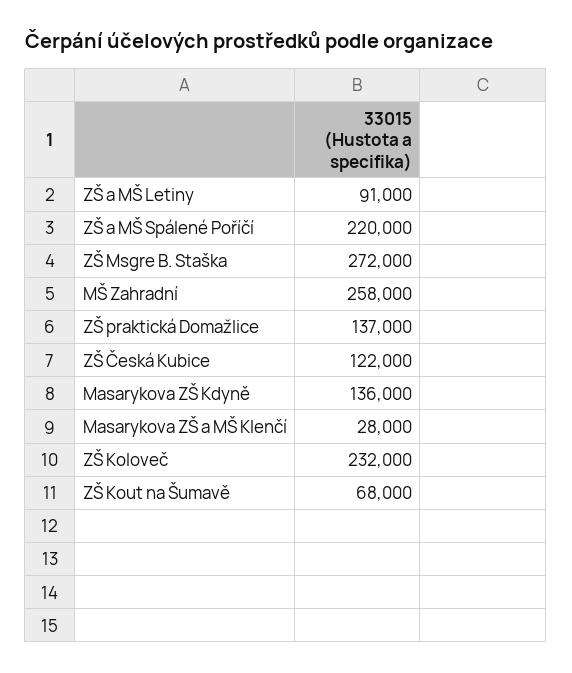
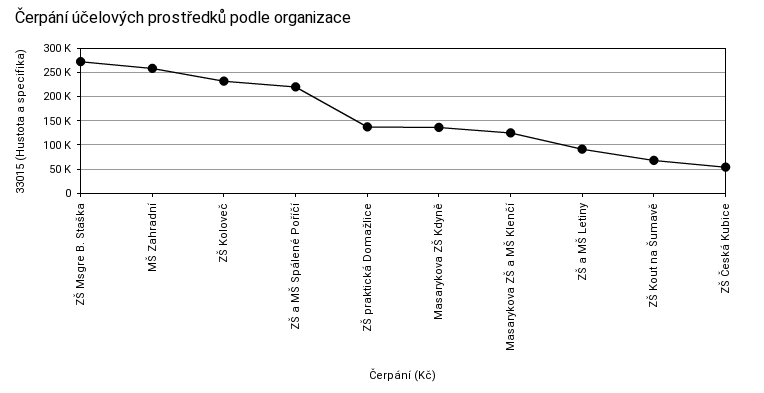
ZŠ Česká Kubice: 122000 -> 50000
Masarykova ZŠ a MŠ Klenčí: 28000 -> 125000

